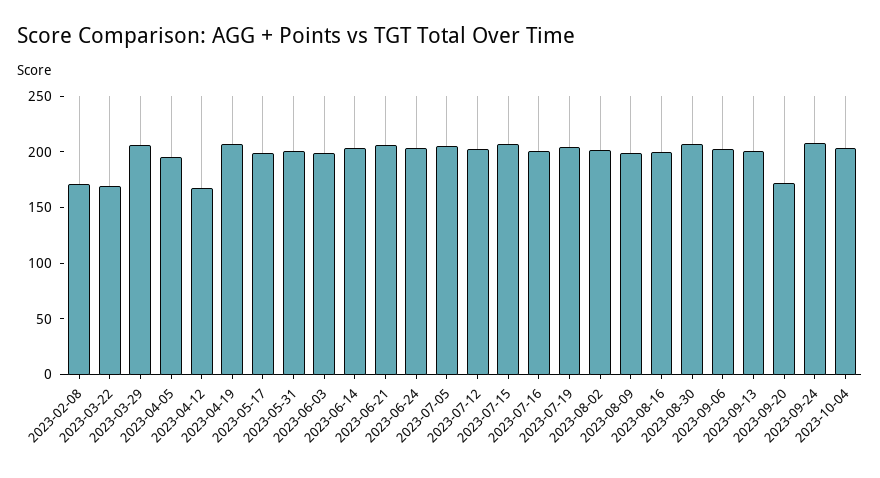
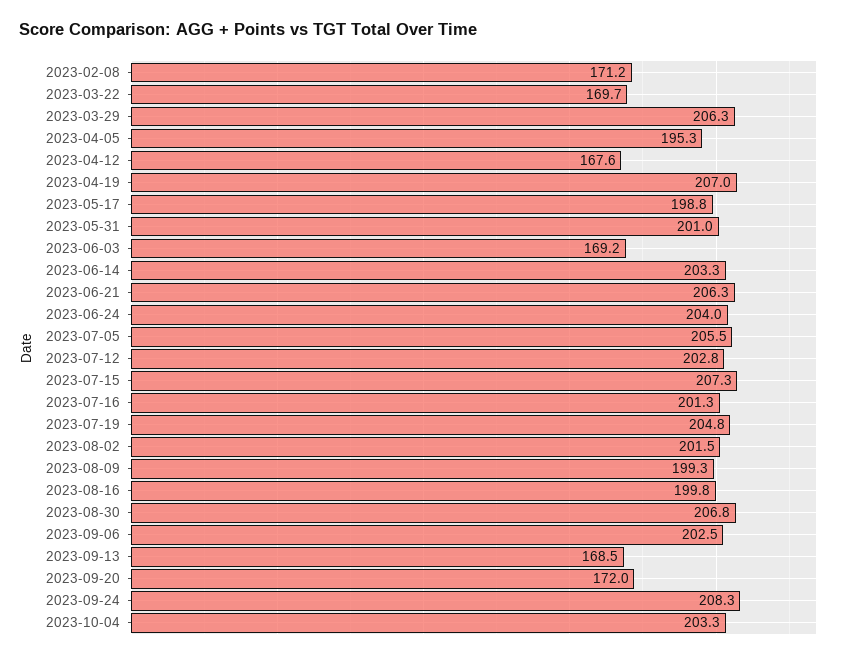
2023-06-03: 200 -> 169.2
2023-09-13: 200 -> 168.5

